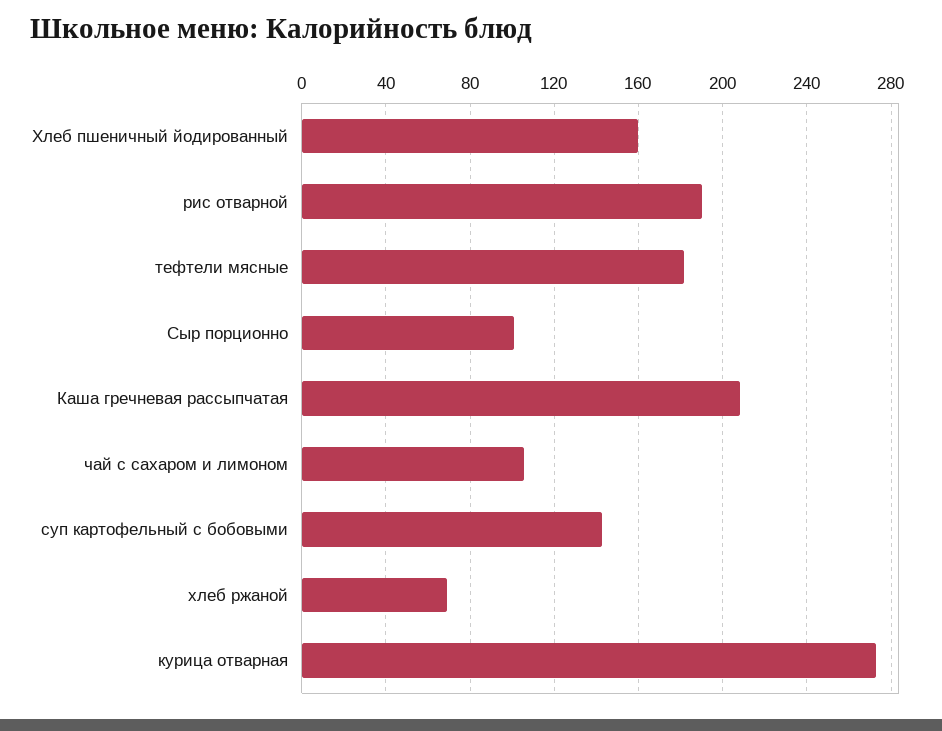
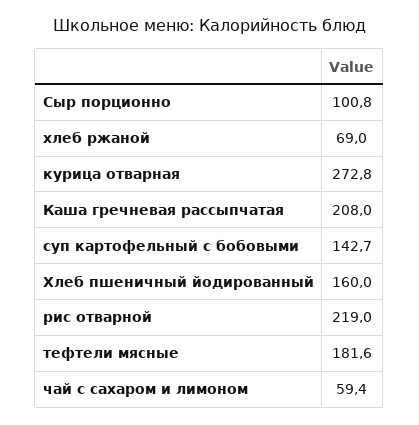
рис отварной: 190 -> 219
чай с сахаром и лимоном: 105 -> 59.4

